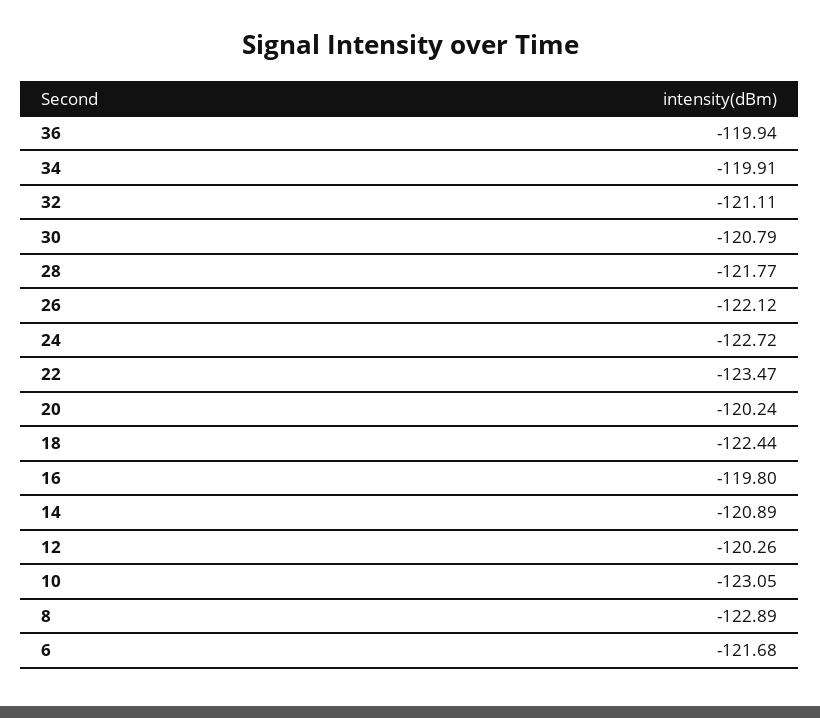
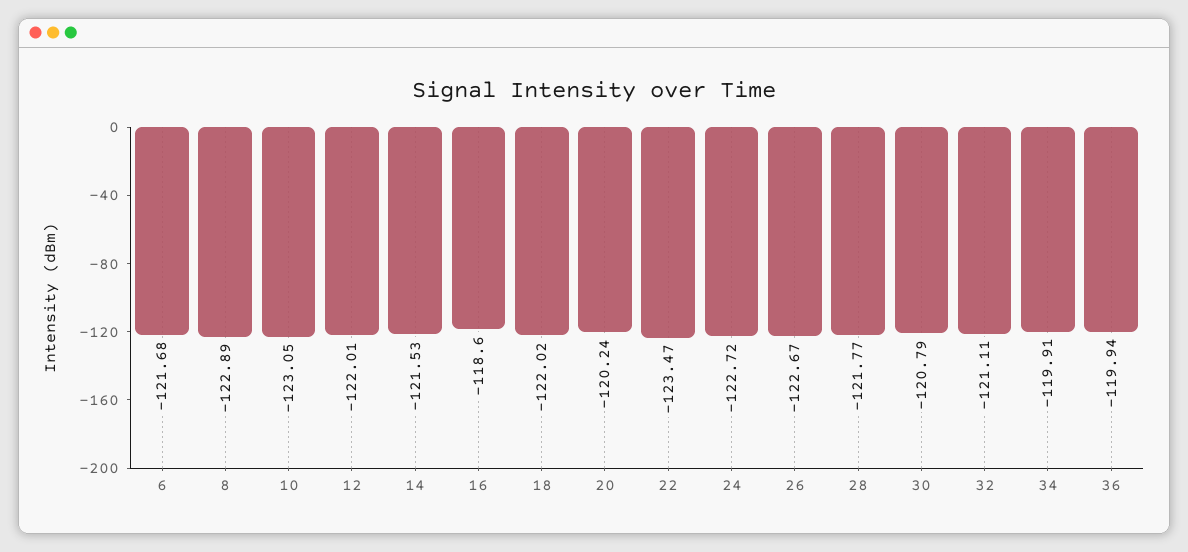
26: -122.12 -> -122.67
18: -122.44 -> -122.02
16: -119.8 -> -118.6
14: -120.89 -> -121.53
12: -120.26 -> -122.01

